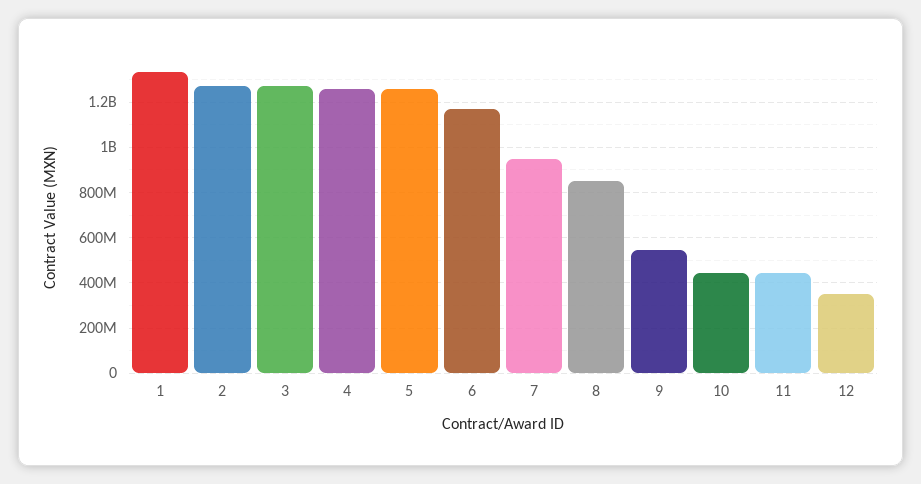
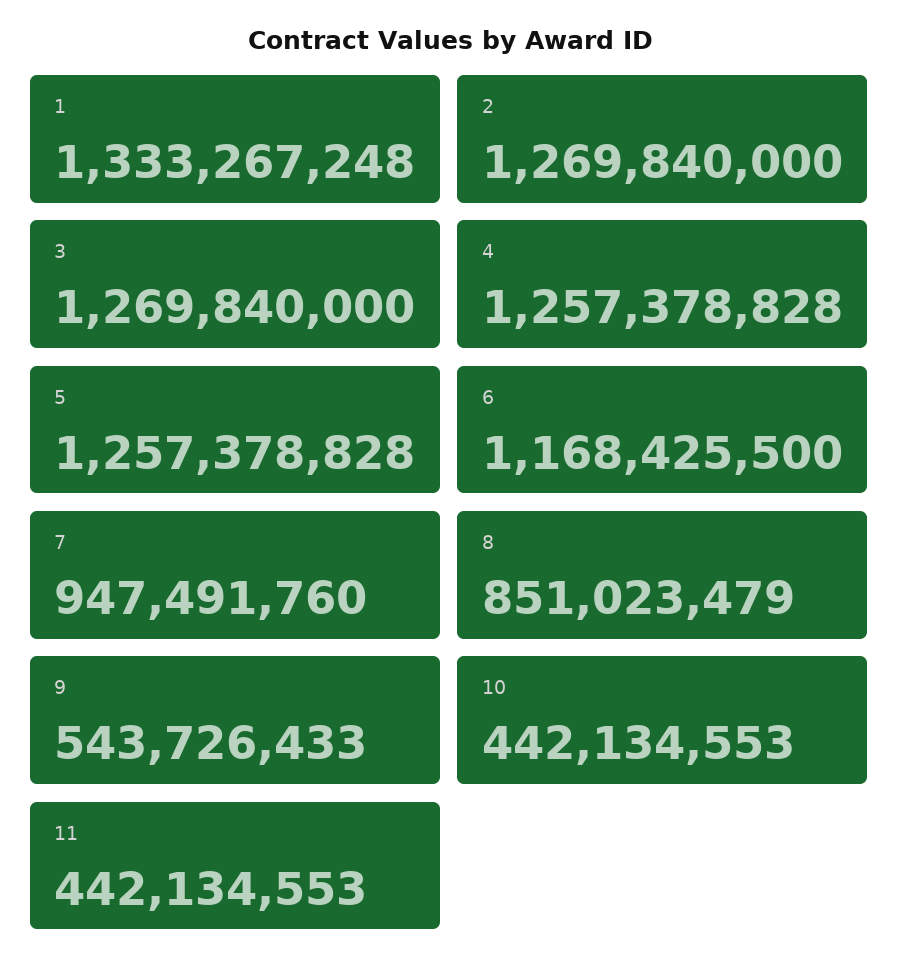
12: 350000000 -> none

